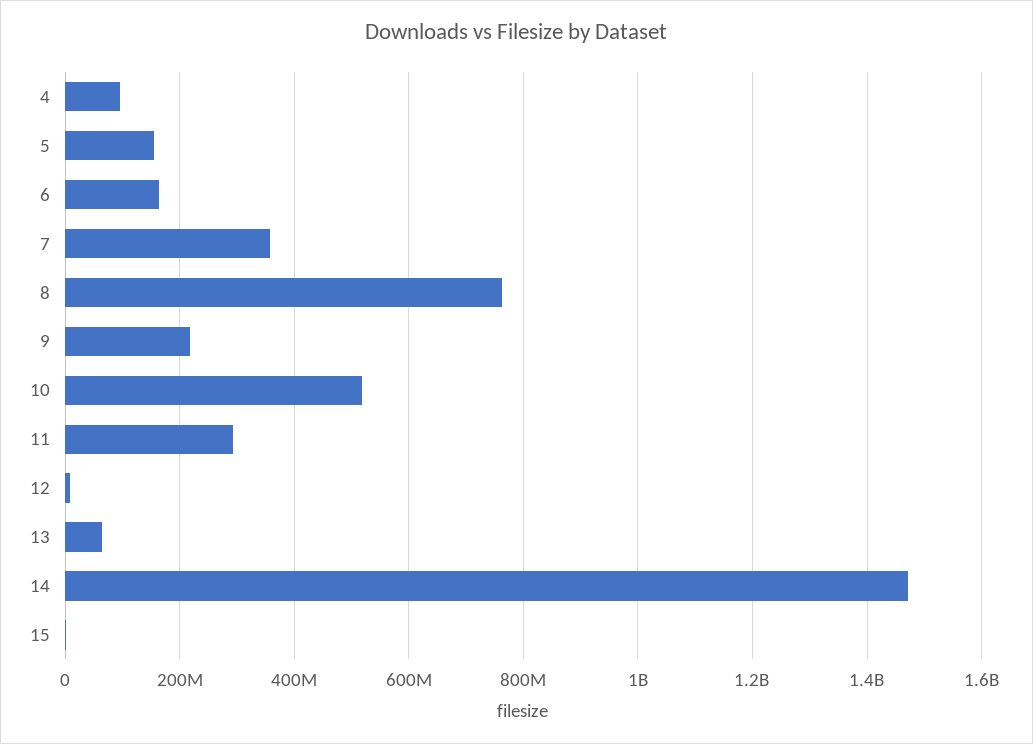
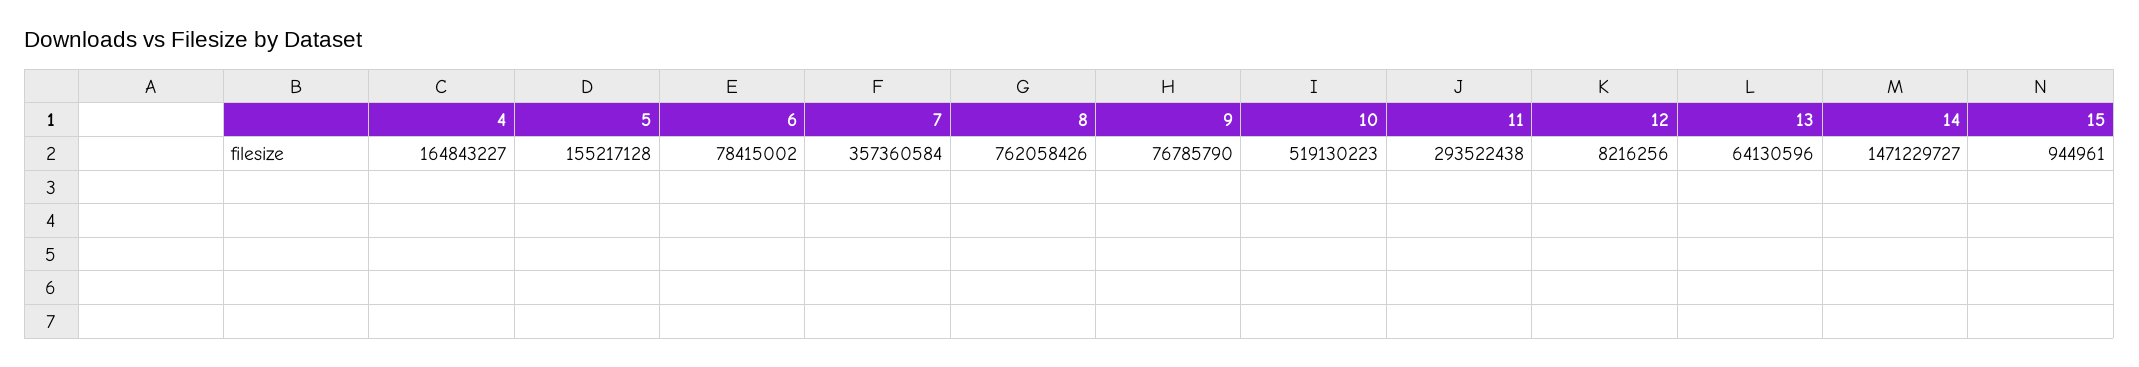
4: 100000000 -> 164843227
6: 160000000 -> 78415002
9: 220000000 -> 76785790

